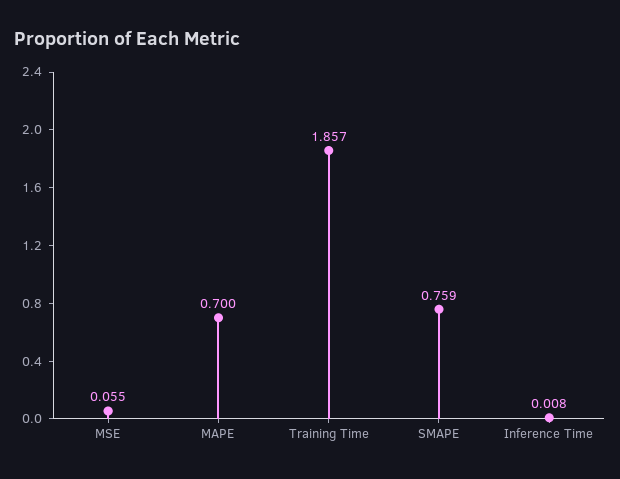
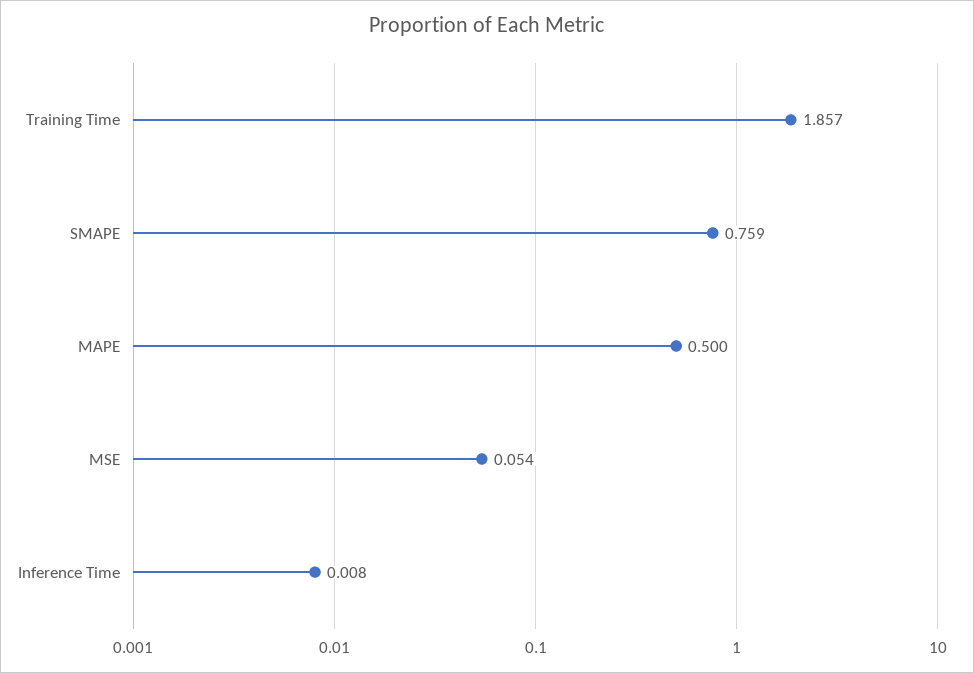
MSE: 0.055 -> 0.054
MAPE: 0.7 -> 0.5

